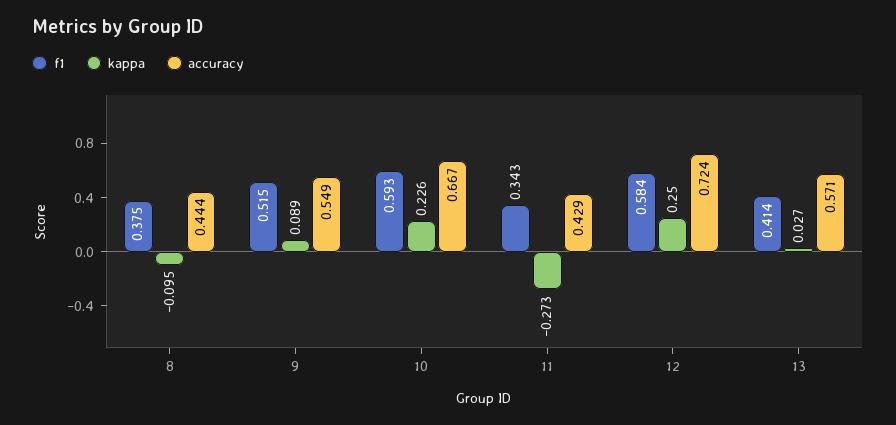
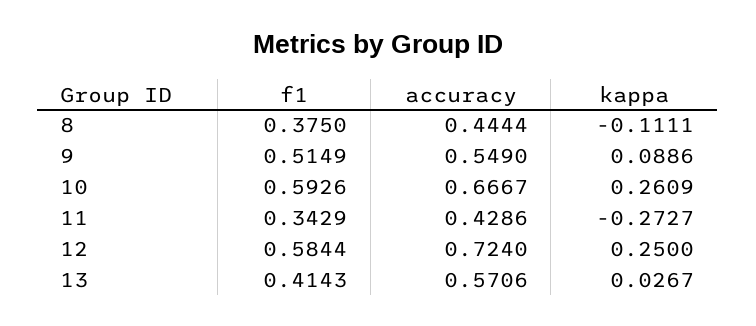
kappa, 8: -0.095 -> -0.1111
kappa, 10: 0.226 -> 0.2609

